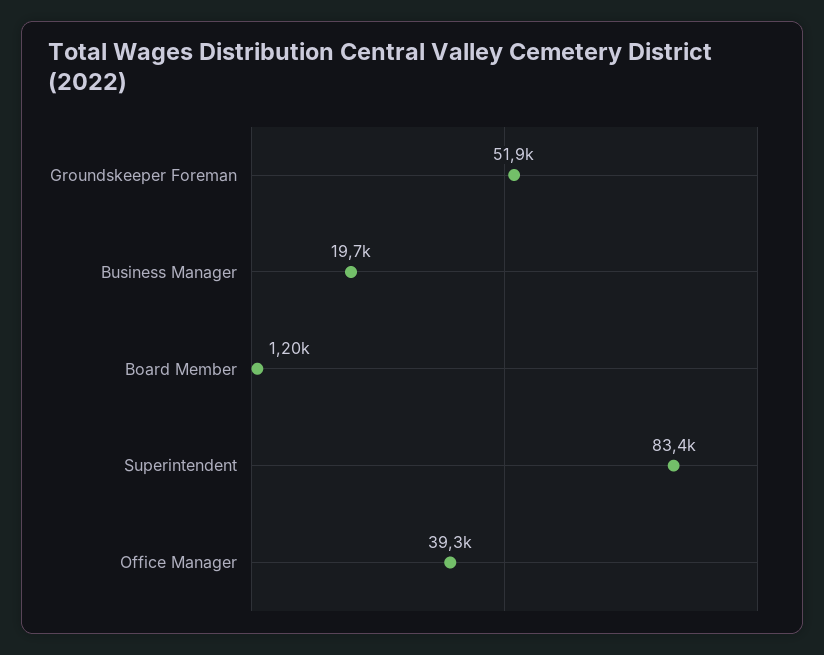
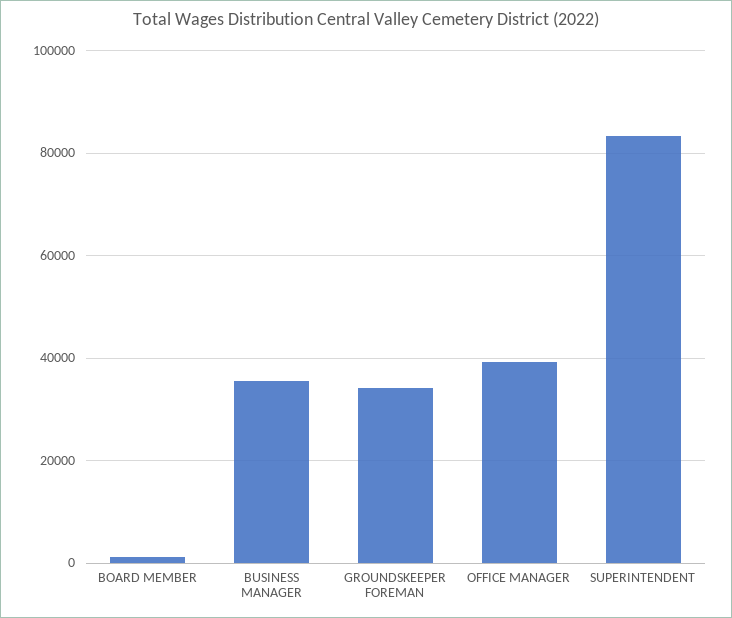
Groundskeeper Foreman: 51900 -> 34000
Business Manager: 19700 -> 36000

